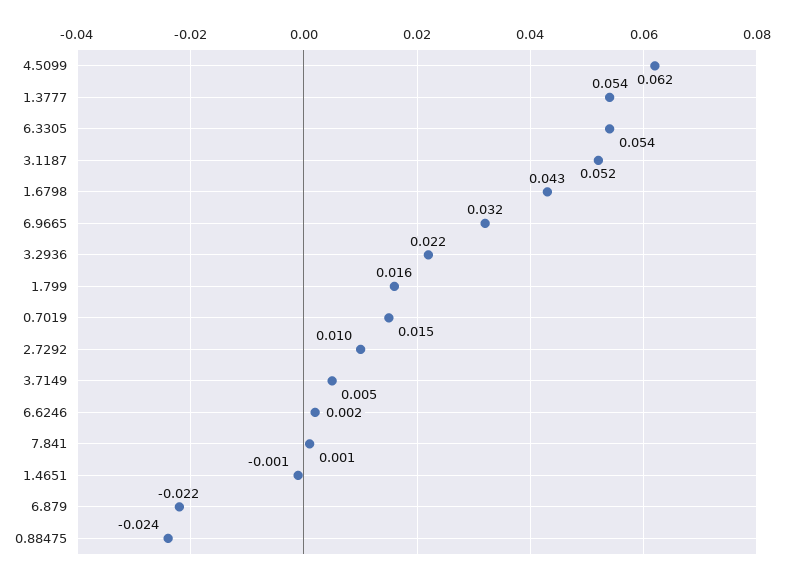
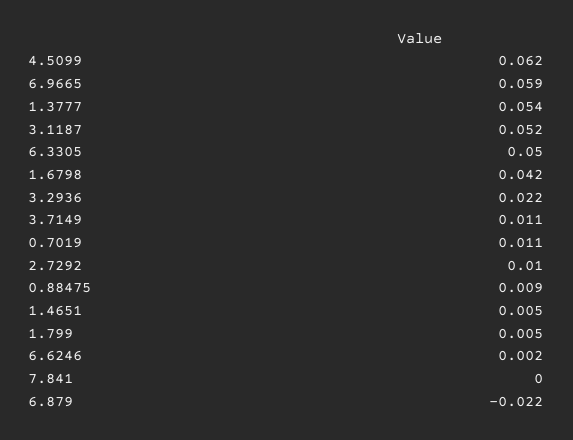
6.3305: 0.054 -> 0.05
1.6798: 0.043 -> 0.042
6.9665: 0.032 -> 0.059
1.799: 0.016 -> 0.005
0.7019: 0.015 -> 0.011
3.7149: 0.005 -> 0.011
7.841: 0.001 -> 0
1.4651: -0.001 -> 0.005
0.88475: -0.024 -> 0.009

